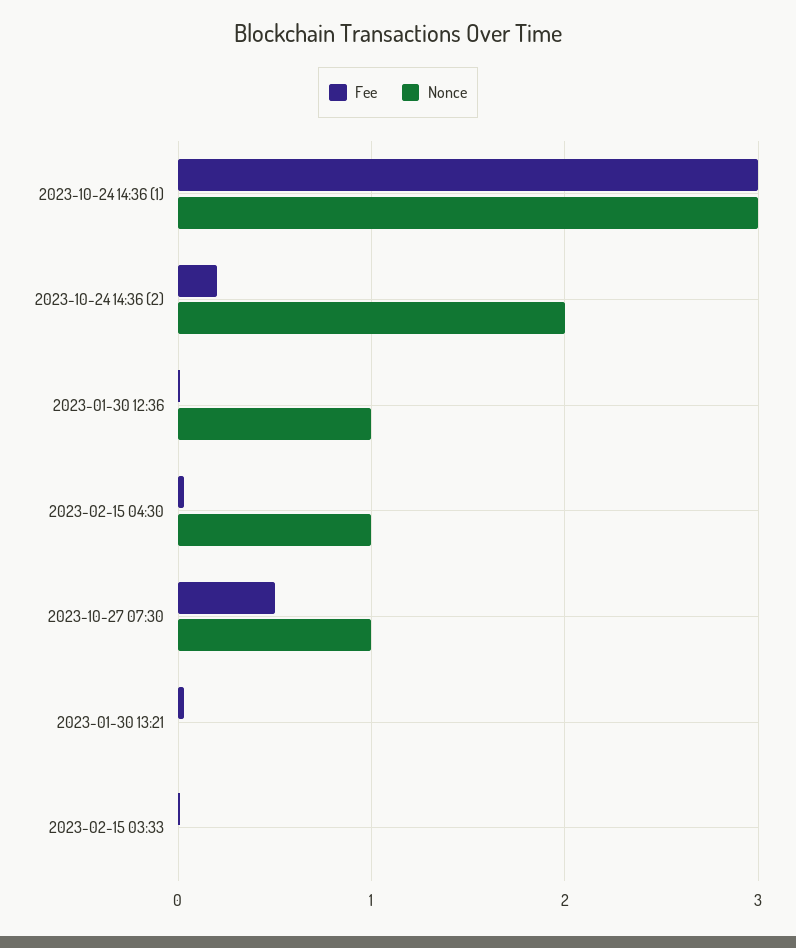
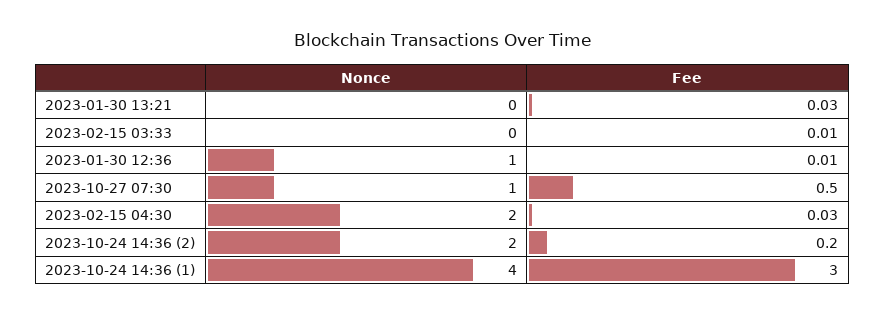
Nonce, 2023-10-24 14:36 (1): 3 -> 4
Nonce, 2023-02-15 04:30: 1 -> 2

